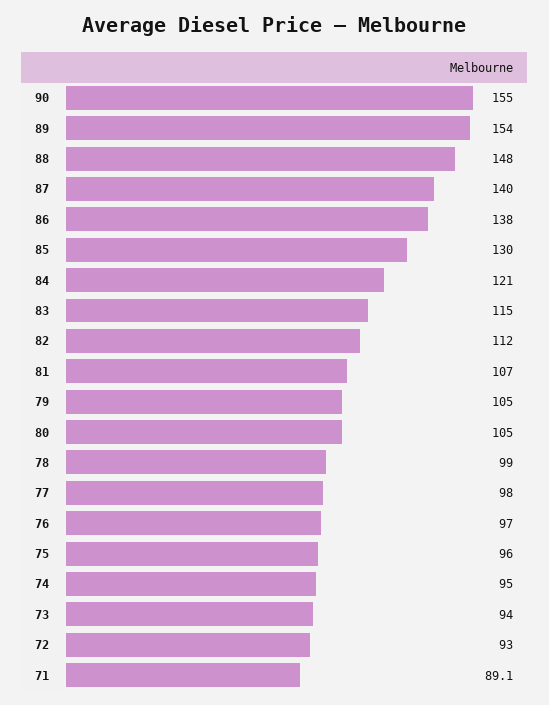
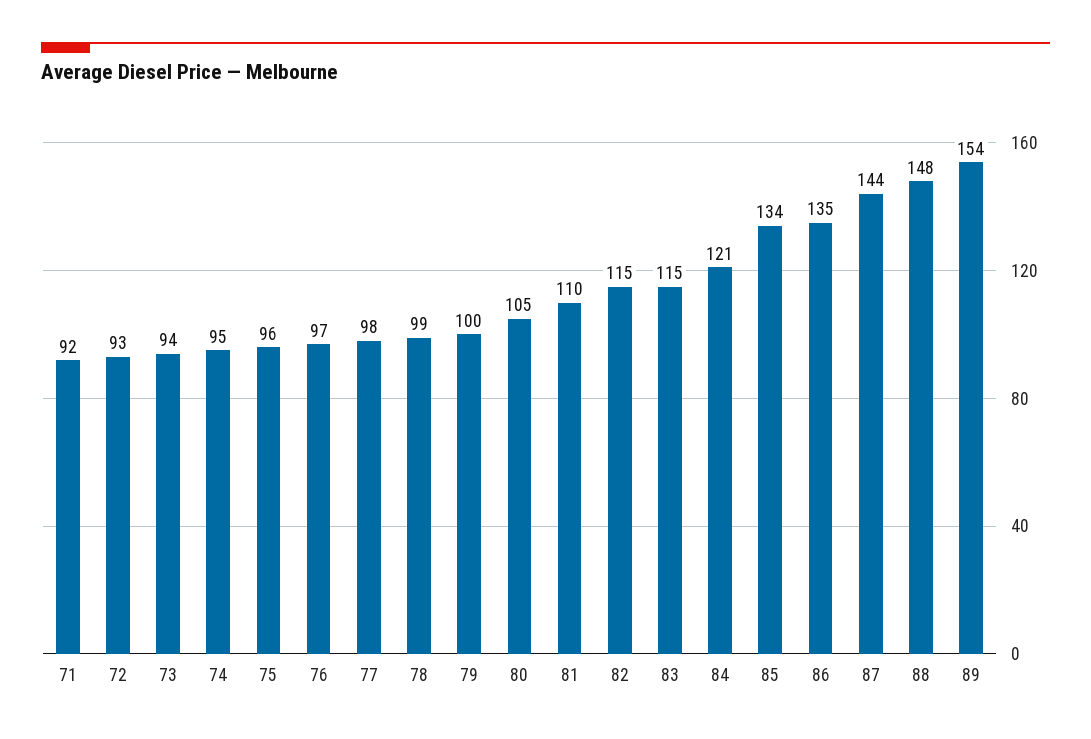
90: 155 -> none
87: 140 -> 144
86: 138 -> 135
85: 130 -> 134
82: 112 -> 115
81: 107 -> 110
79: 105 -> 100
71: 89.1 -> 92

